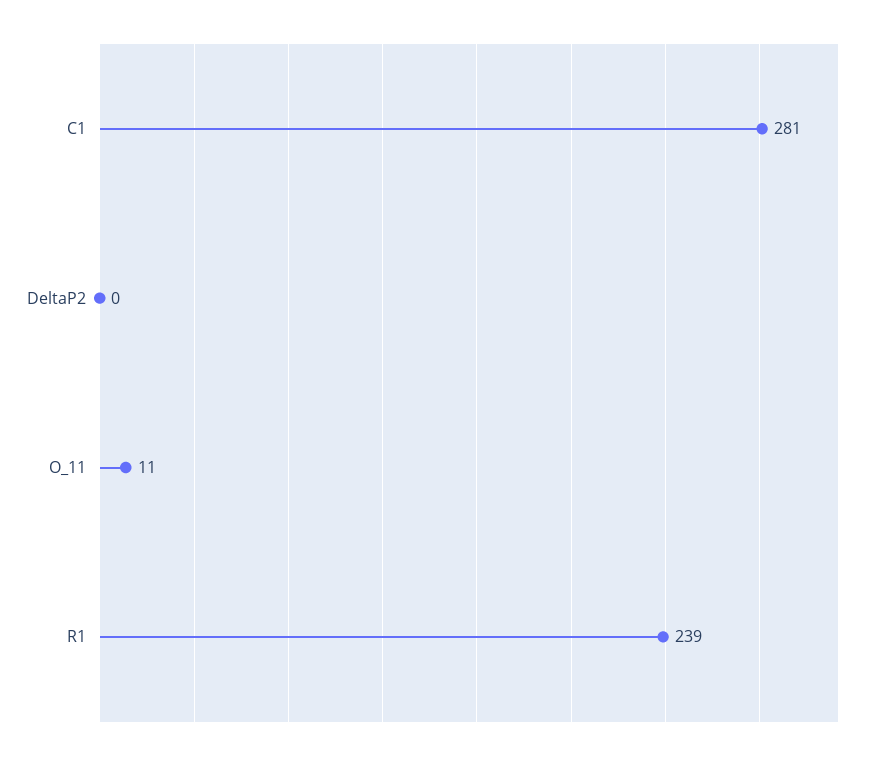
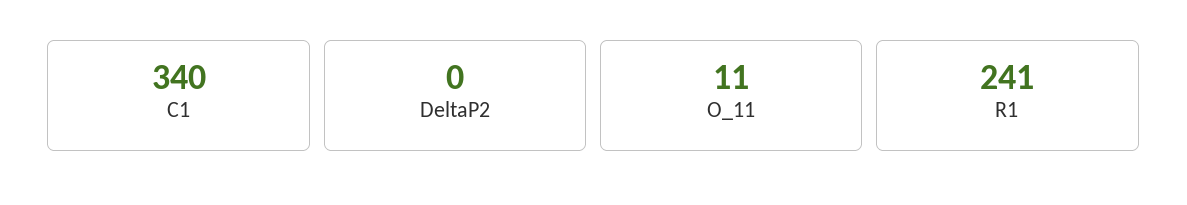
C1: 281 -> 340
R1: 239 -> 241

